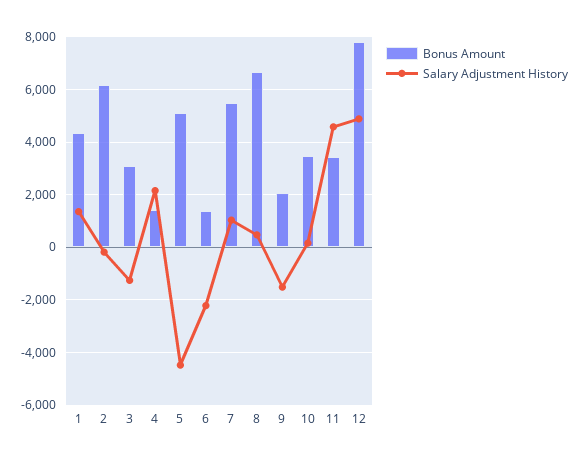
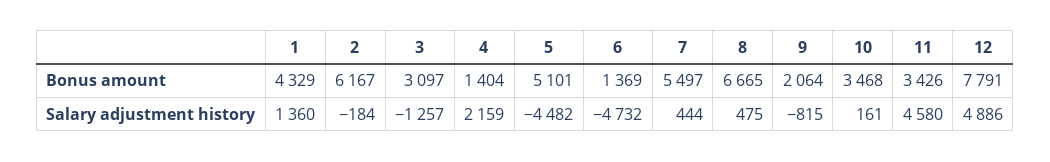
Salary Adjustment History, 6: -2250 -> -4732
Salary Adjustment History, 7: 1000 -> 444
Salary Adjustment History, 9: -1500 -> -815

